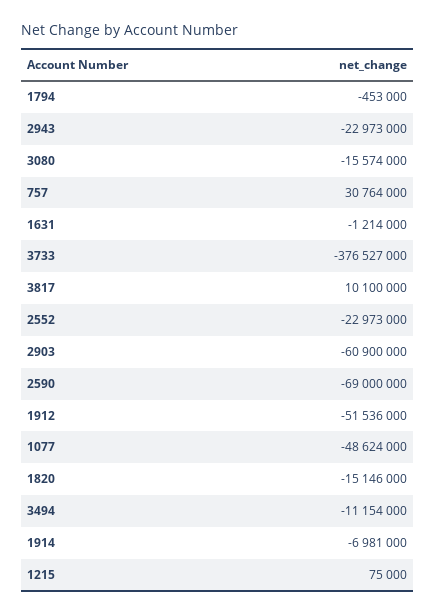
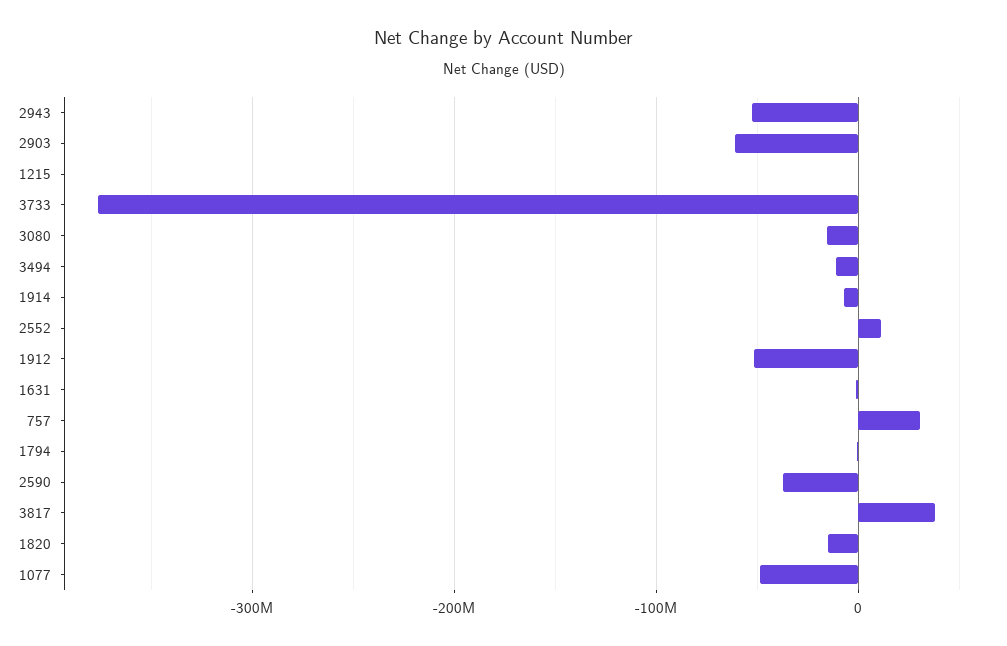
2943: -22973000 -> -50000000
3817: 10100000 -> 40000000
2552: -22973000 -> 10000000
2590: -69000000 -> -40000000

